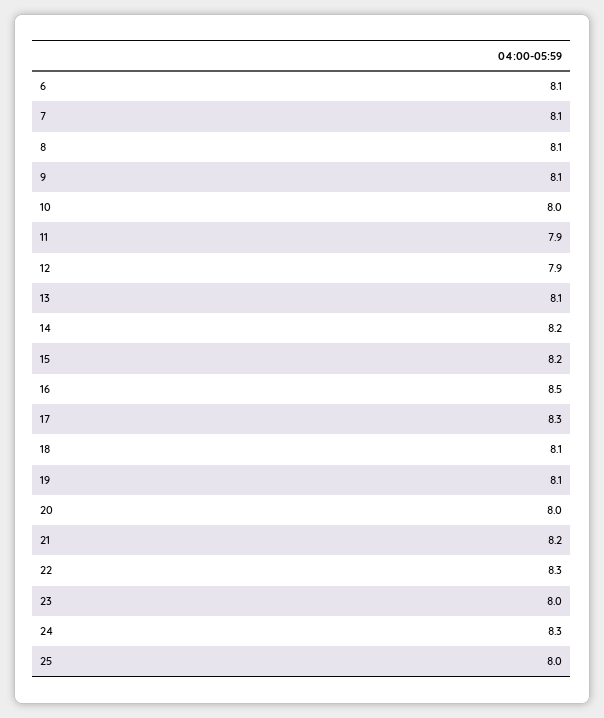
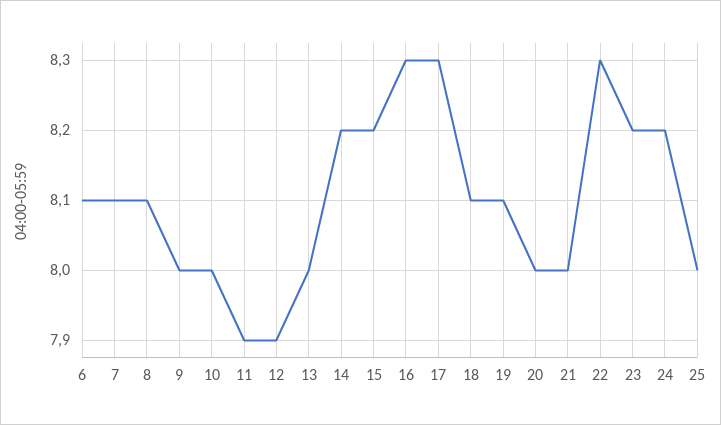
9: 8.1 -> 8
13: 8.1 -> 8
16: 8.5 -> 8.3
21: 8.2 -> 8
23: 8 -> 8.2
24: 8.3 -> 8.2

